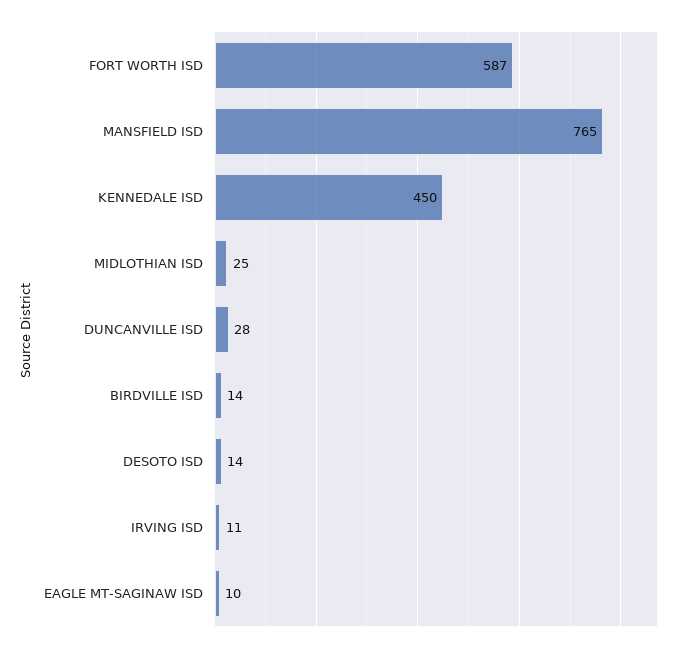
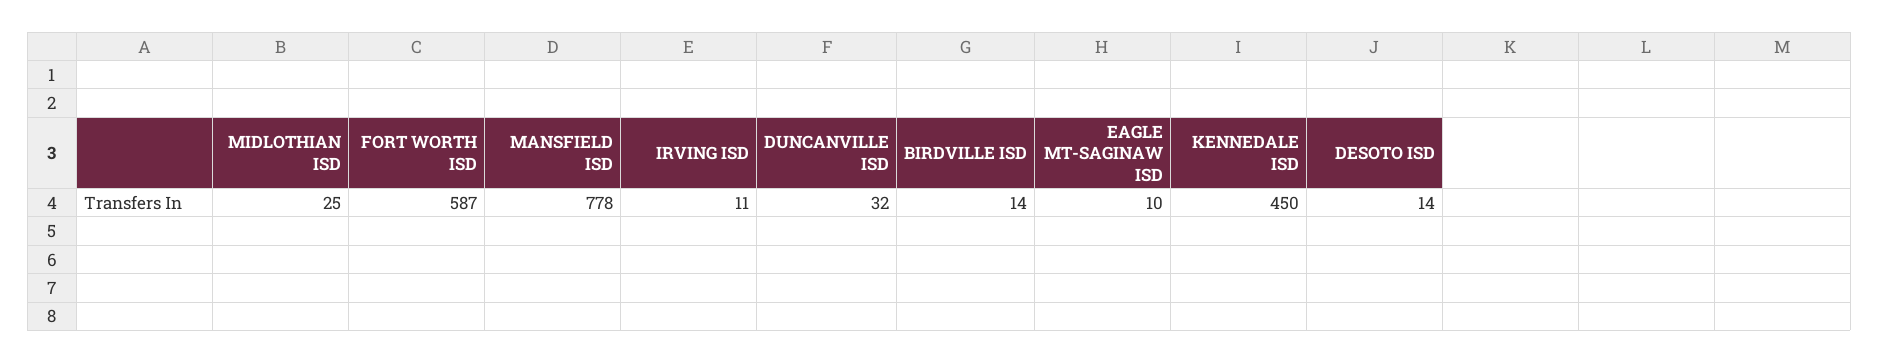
MANSFIELD ISD: 765 -> 778
DUNCANVILLE ISD: 28 -> 32

